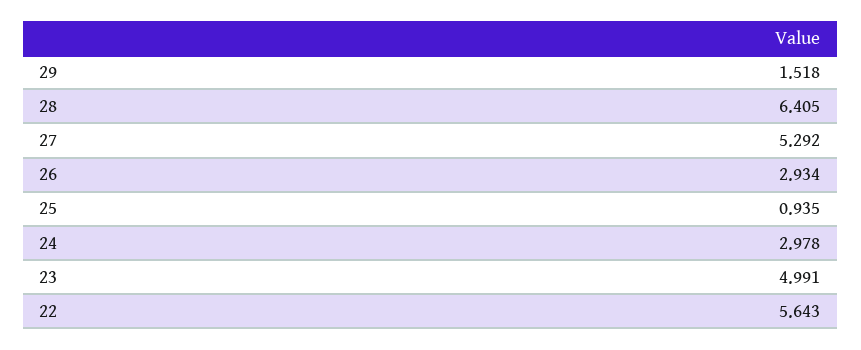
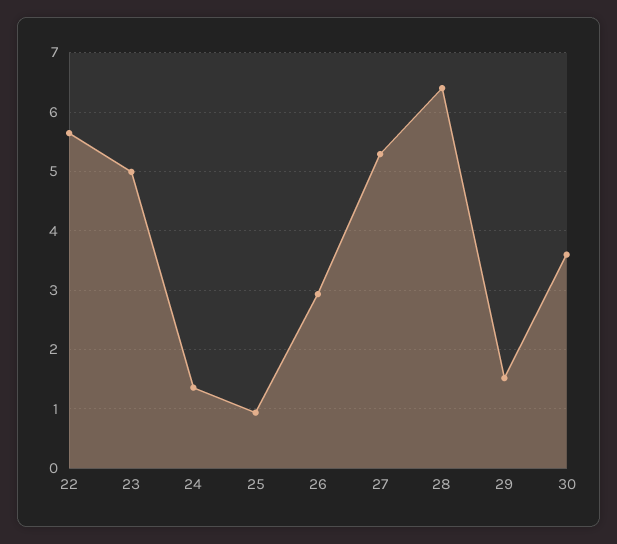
24: 2.978 -> 1.4
30: none -> 3.6

